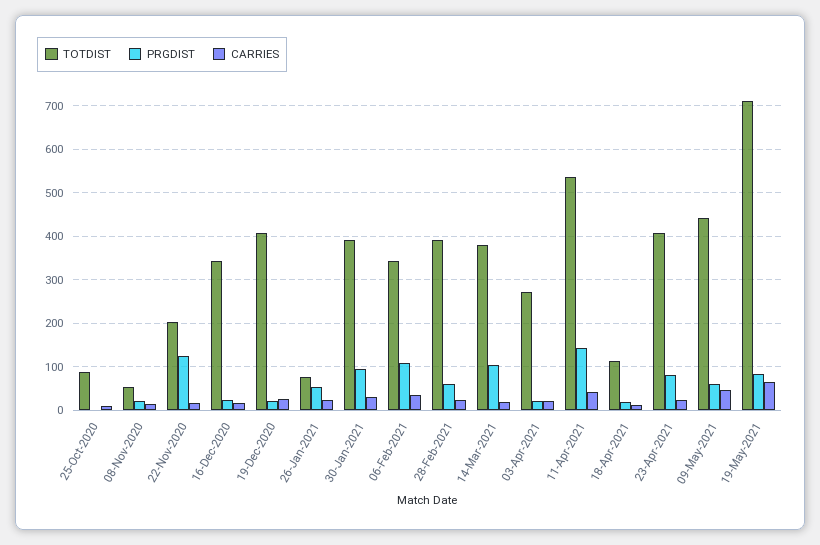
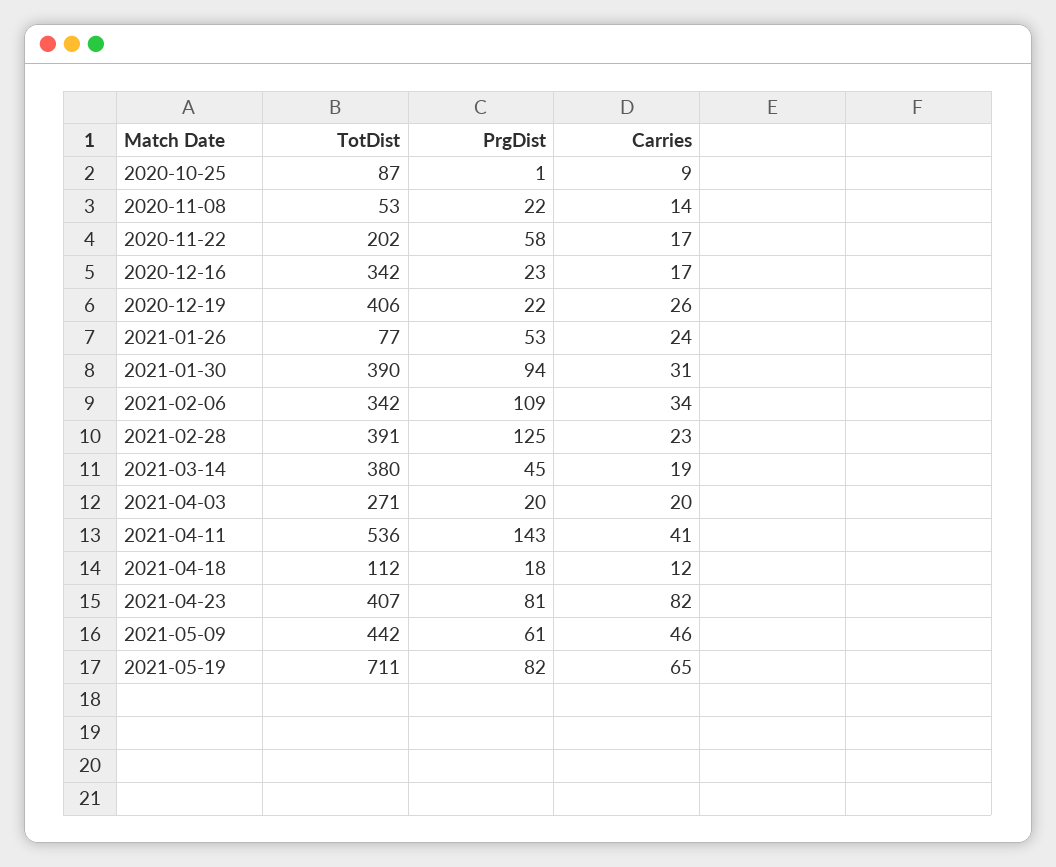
PRGDIST, 22-Nov-2020: 120 -> 58
PRGDIST, 28-Feb-2021: 60 -> 125
PRGDIST, 14-Mar-2021: 100 -> 45
CARRIES, 23-Apr-2021: 20 -> 82

